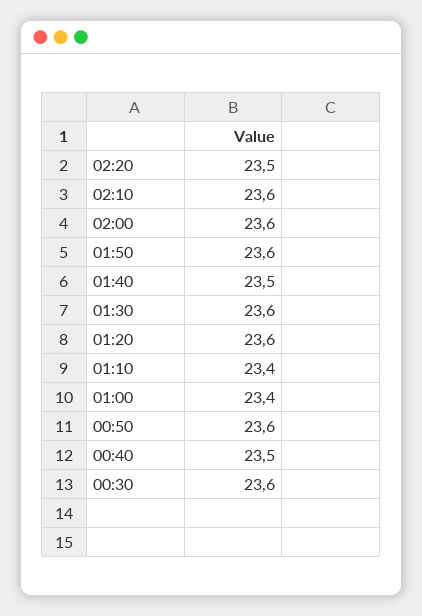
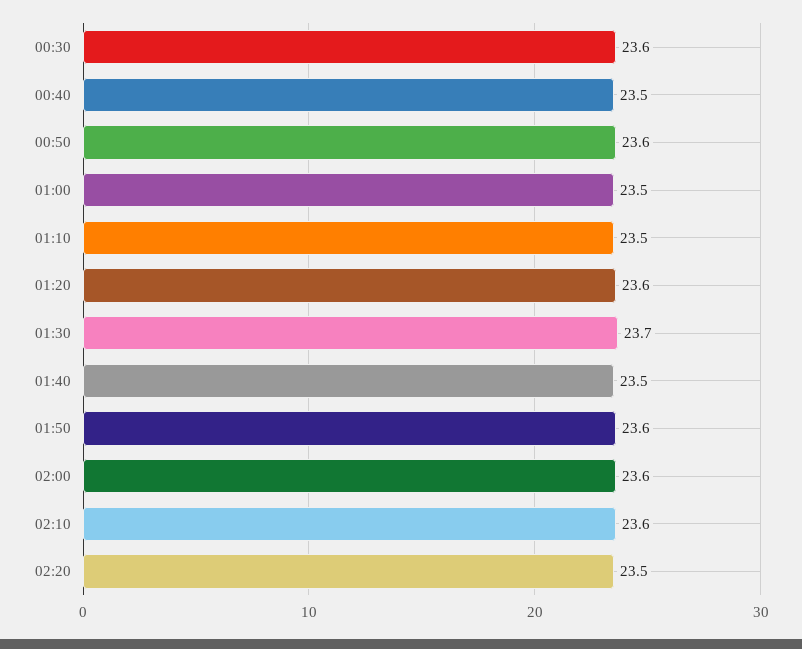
01:30: 23.6 -> 23.7
01:10: 23.4 -> 23.5
01:00: 23.4 -> 23.5

